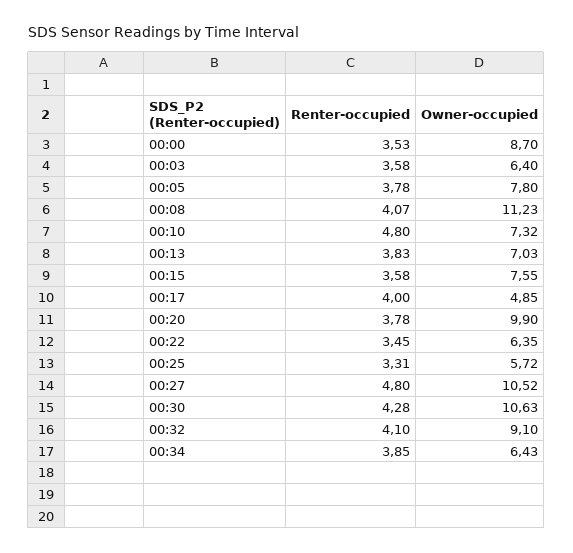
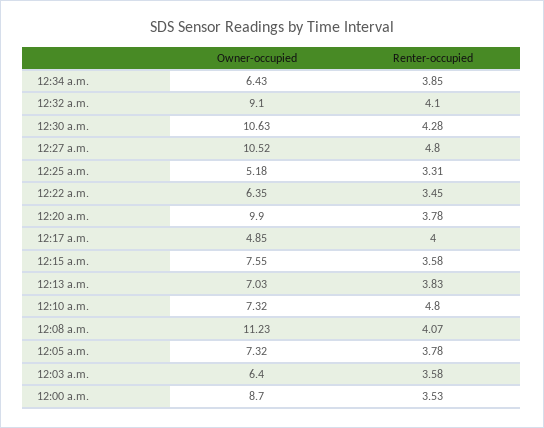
Owner-occupied, 00:05: 7.8 -> 7.32
Owner-occupied, 00:25: 5.72 -> 5.18

